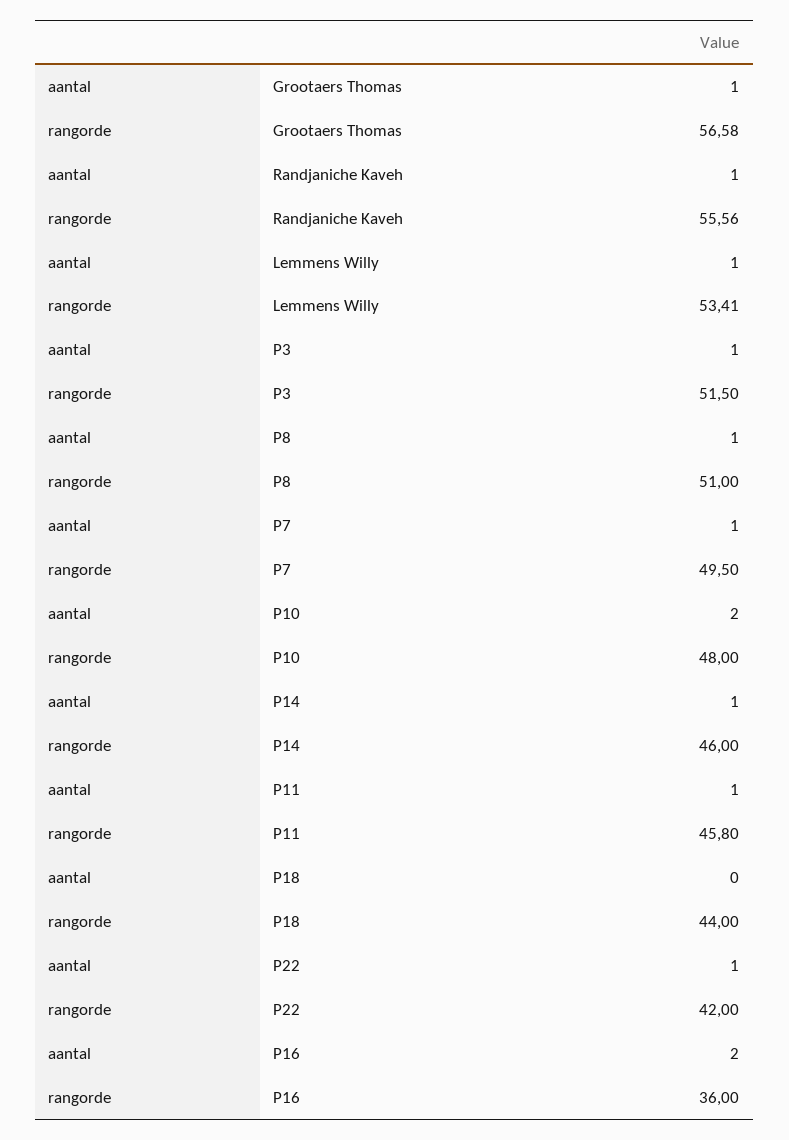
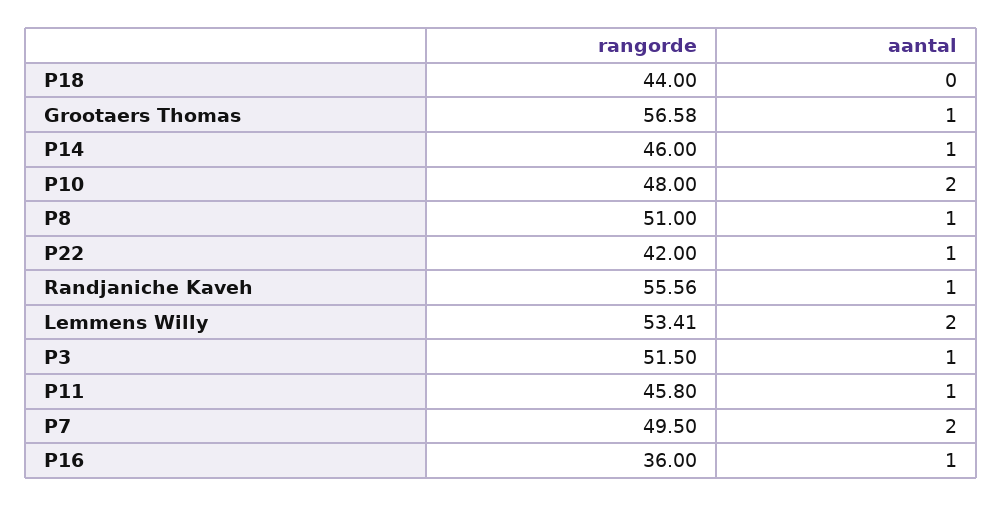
aantal, Lemmens Willy: 1 -> 2
aantal, P7: 1 -> 2
aantal, P16: 2 -> 1

